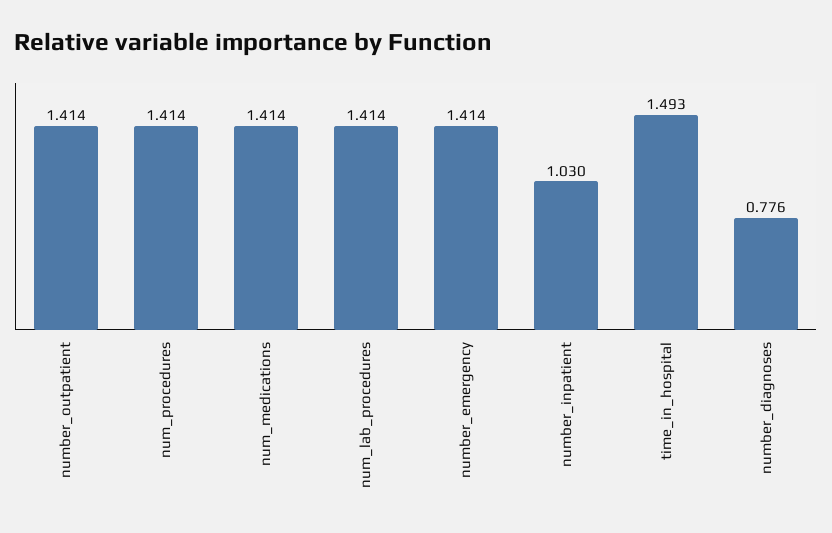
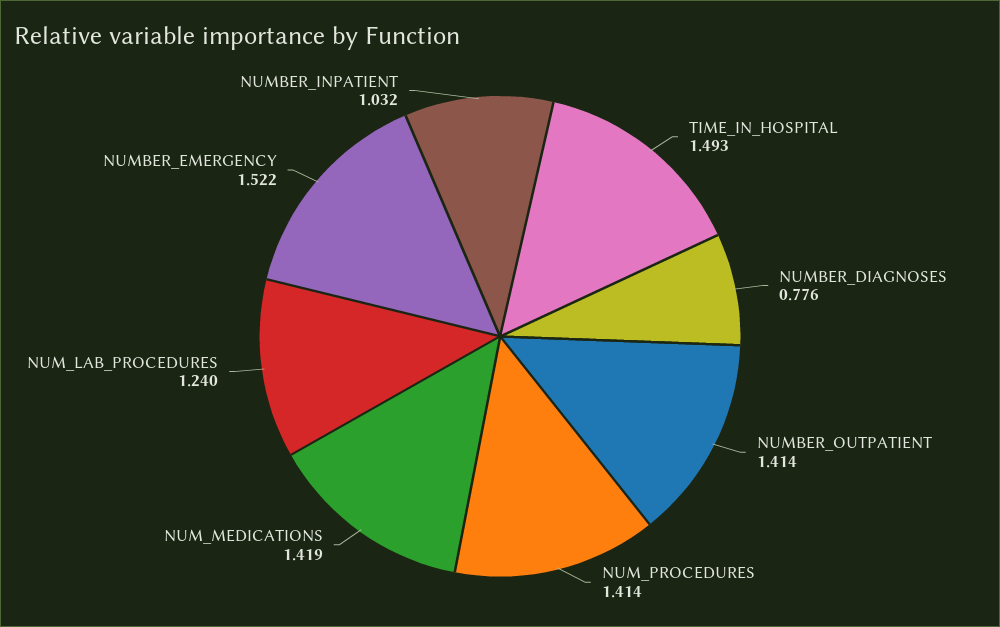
num_medications: 1.414 -> 1.419
num_lab_procedures: 1.414 -> 1.24
number_emergency: 1.414 -> 1.522
number_inpatient: 1.03 -> 1.032

